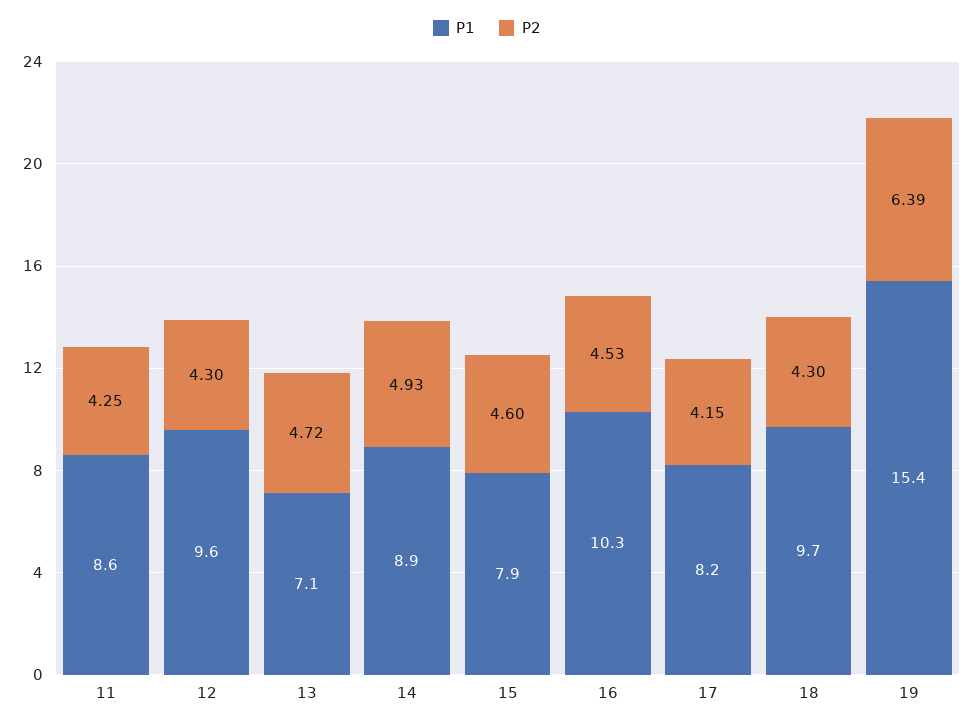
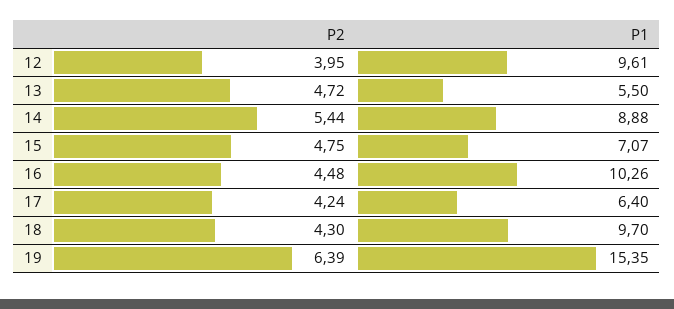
P1, 11: 8.6 -> none
P2, 11: 4.25 -> none
P2, 12: 4.3 -> 3.95
P1, 13: 7.1 -> 5.5
P2, 14: 4.93 -> 5.44
P1, 15: 7.9 -> 7.07
P2, 15: 4.6 -> 4.75
P2, 16: 4.53 -> 4.48
P1, 17: 8.2 -> 6.4
P2, 17: 4.15 -> 4.24

